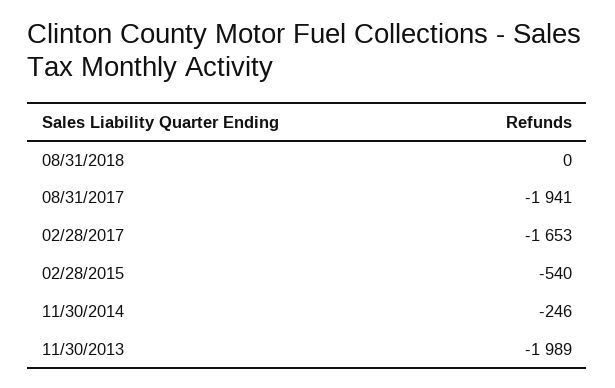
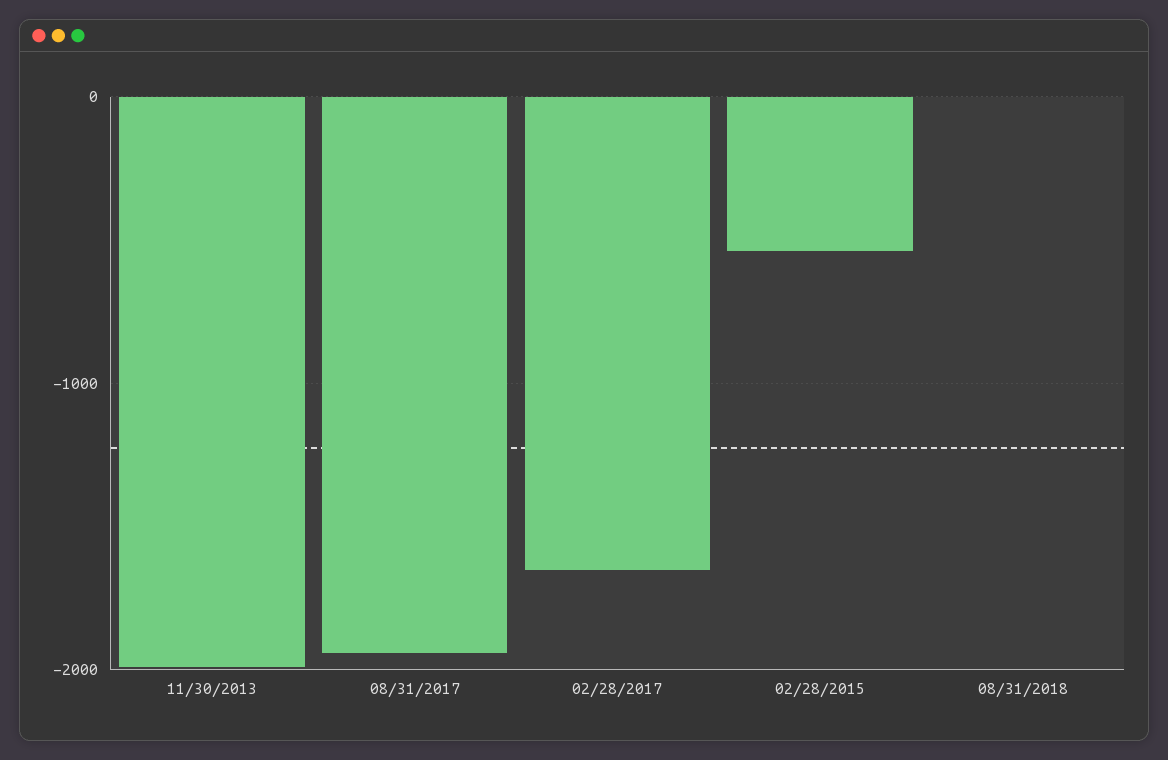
11/30/2014: -246 -> none

